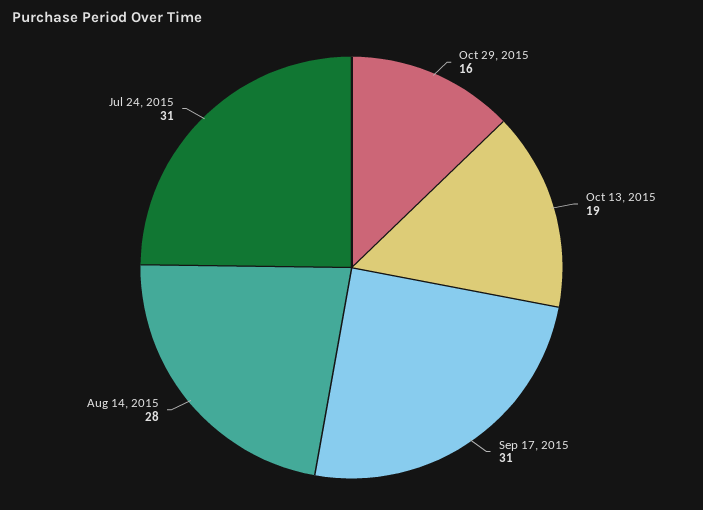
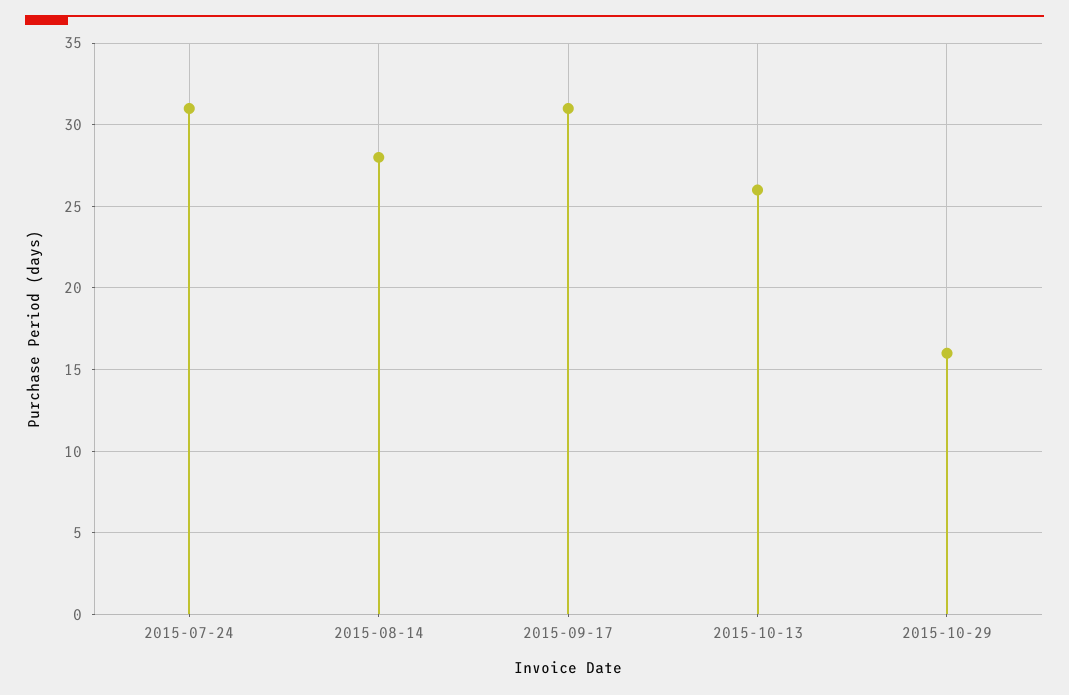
Oct 13, 2015: 19 -> 26

